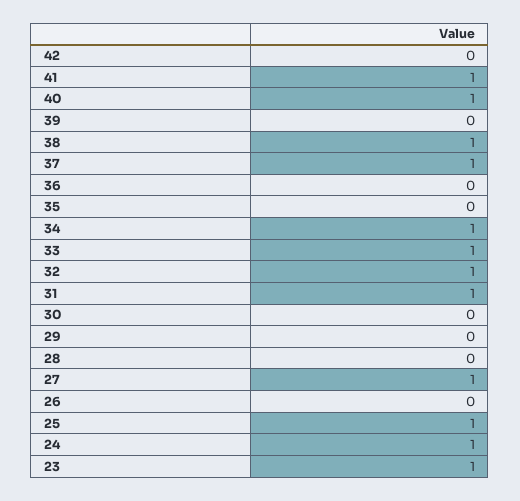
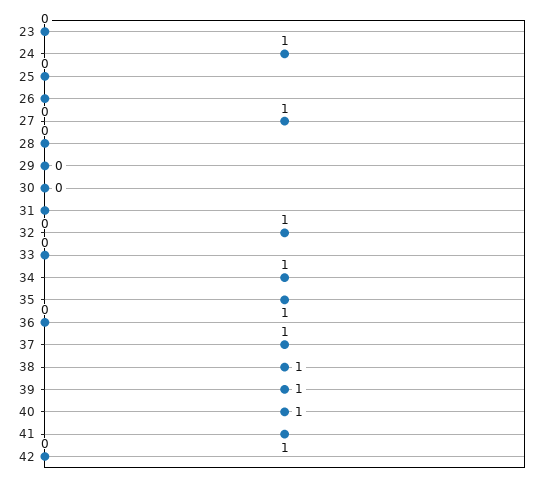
39: 0 -> 1
35: 0 -> 1
33: 1 -> 0
31: 1 -> 0
25: 1 -> 0
23: 1 -> 0

